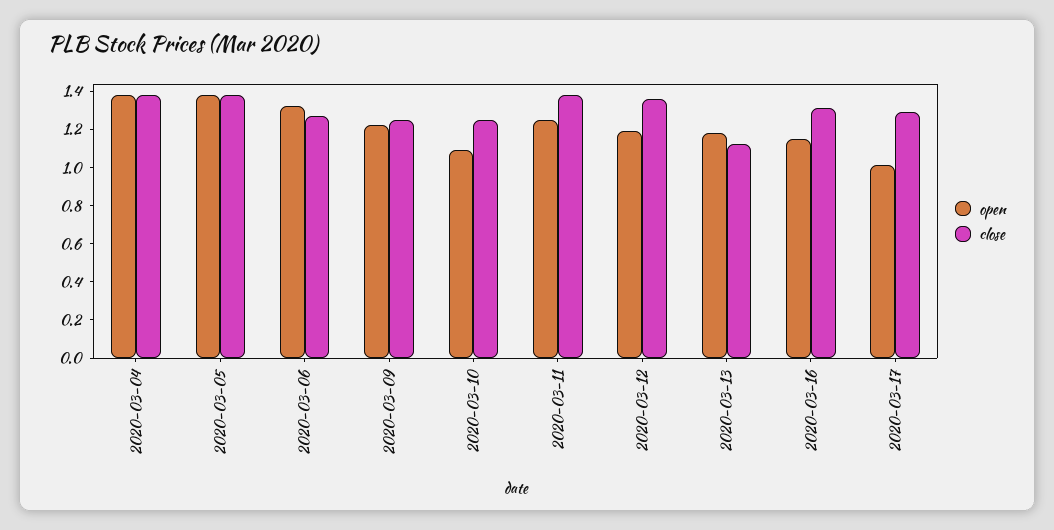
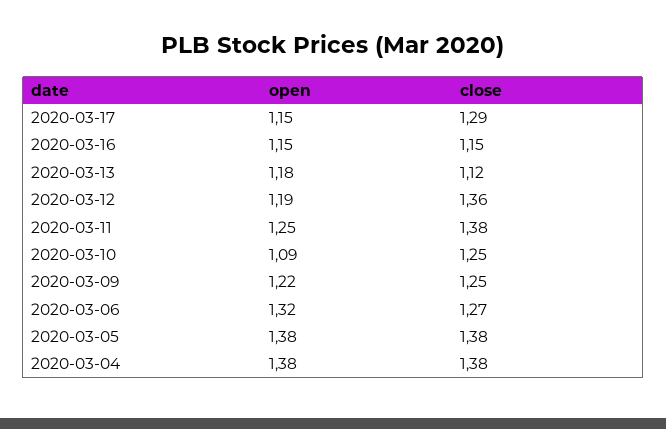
close, 2020-03-16: 1.3 -> 1.15
open, 2020-03-17: 1 -> 1.15

